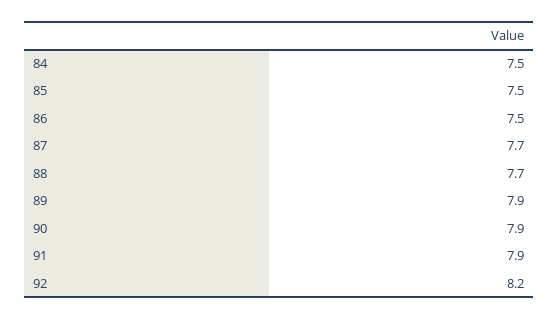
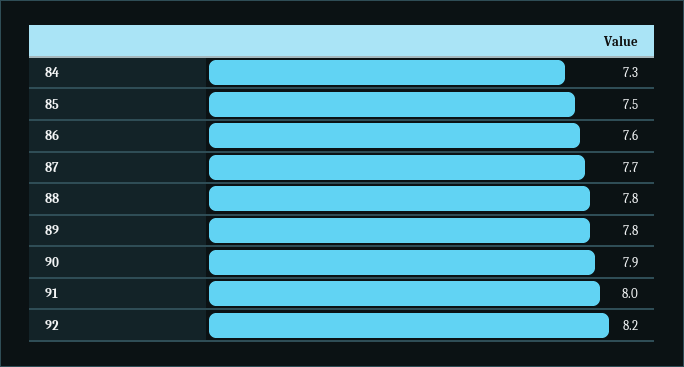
84: 7.5 -> 7.3
86: 7.5 -> 7.6
88: 7.7 -> 7.8
89: 7.9 -> 7.8
91: 7.9 -> 8

